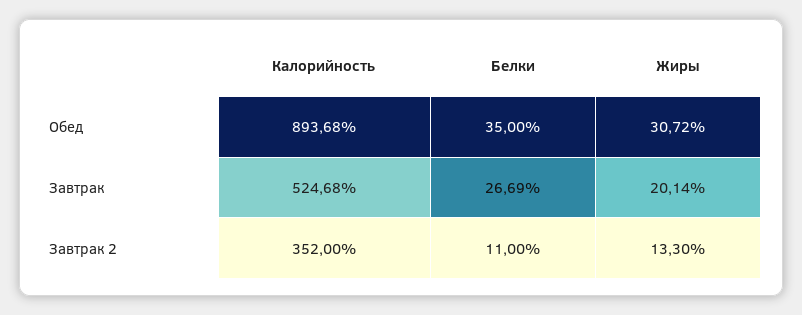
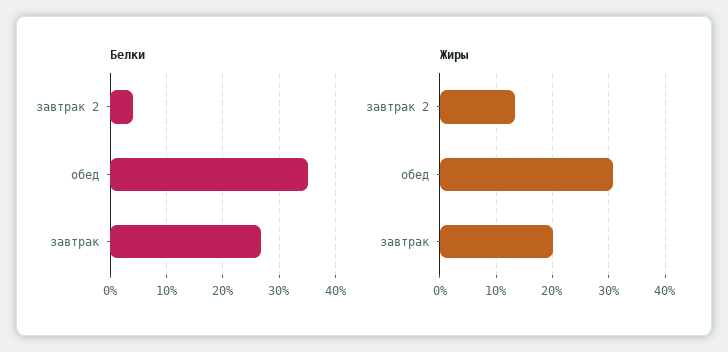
Калорийность, Обед: 893.68 -> none
Калорийность, Завтрак: 524.68 -> none
Калорийность, Завтрак 2: 352 -> none
Белки, Завтрак 2: 11 -> 4

